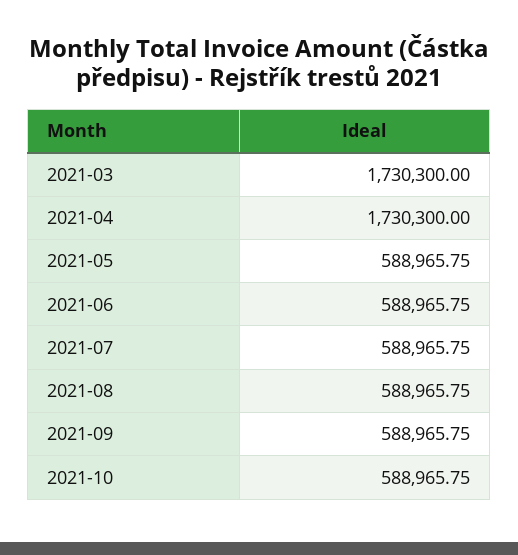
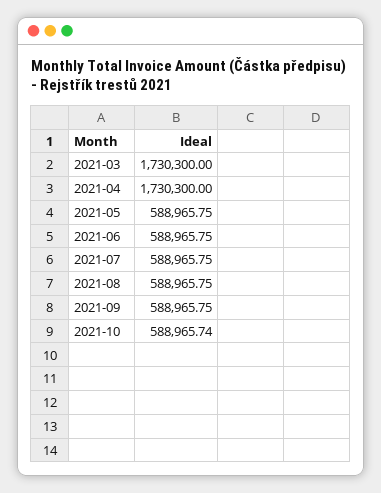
2021-10: 588965.75 -> 588965.74

